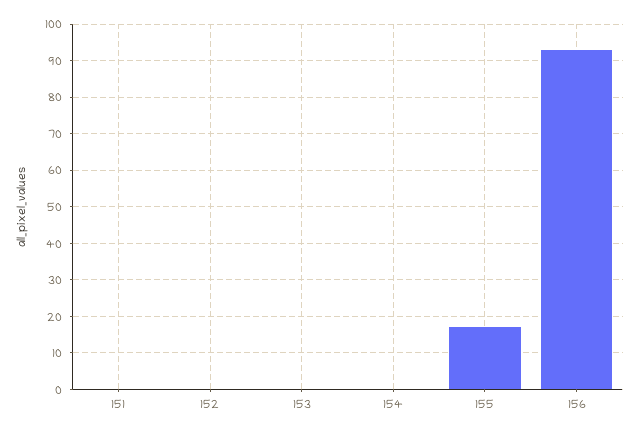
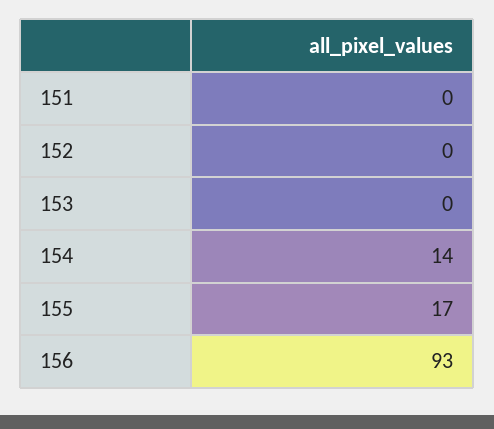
154: 0 -> 14

